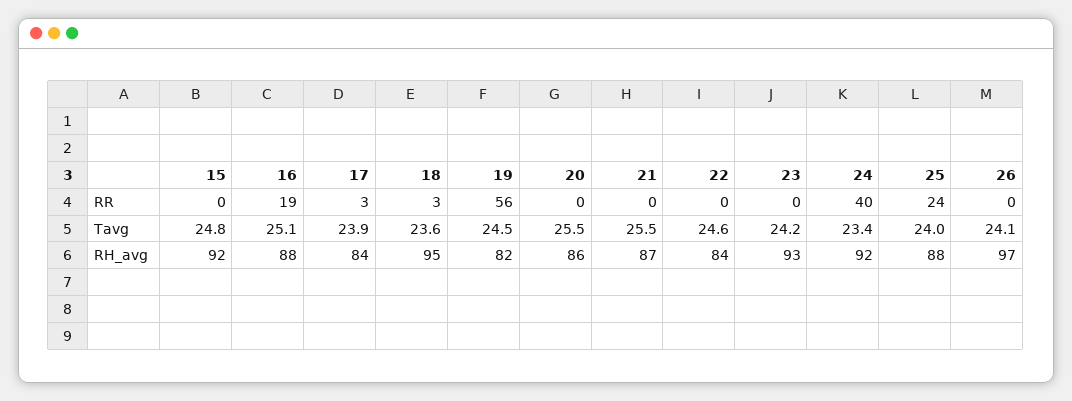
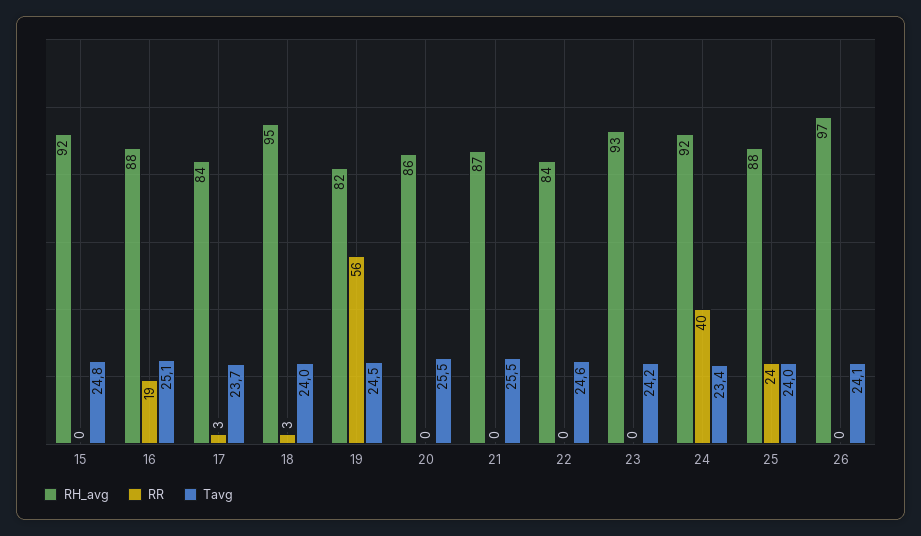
Tavg, 17: 23.9 -> 23.7
Tavg, 18: 23.6 -> 24

